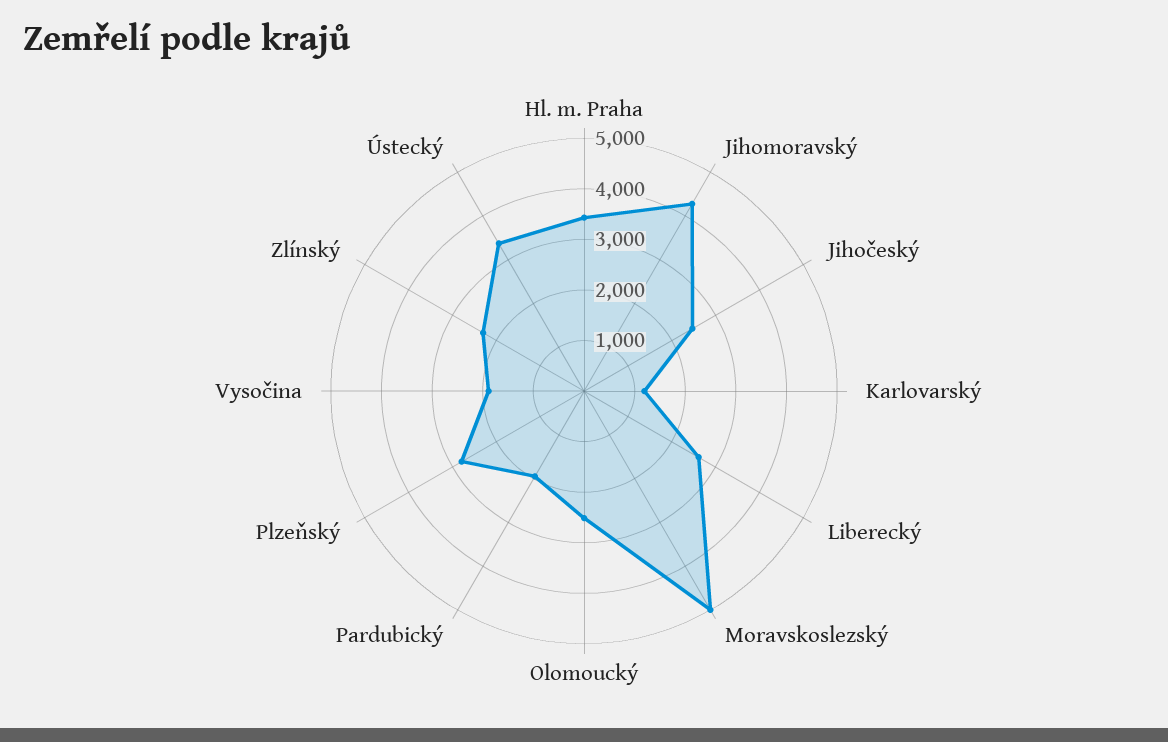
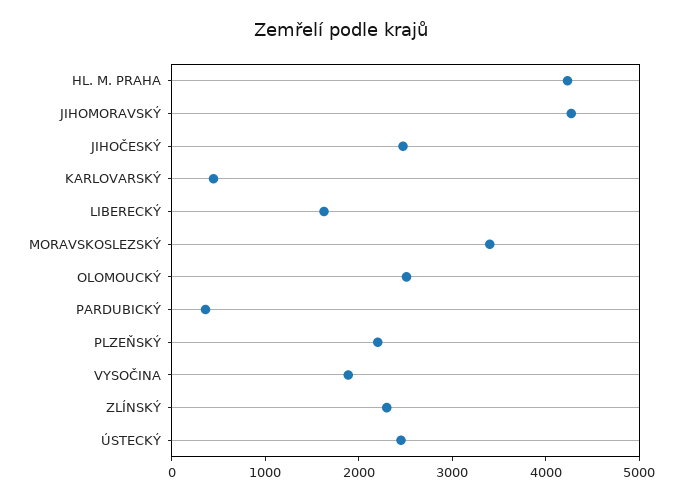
Hl. m. Praha: 3400 -> 4200
Karlovarský: 1200 -> 400
Liberecký: 2600 -> 1600
Moravskoslezský: 5000 -> 3400
Pardubický: 2000 -> 400
Plzeňský: 2800 -> 2200
Ústecký: 3400 -> 2400

